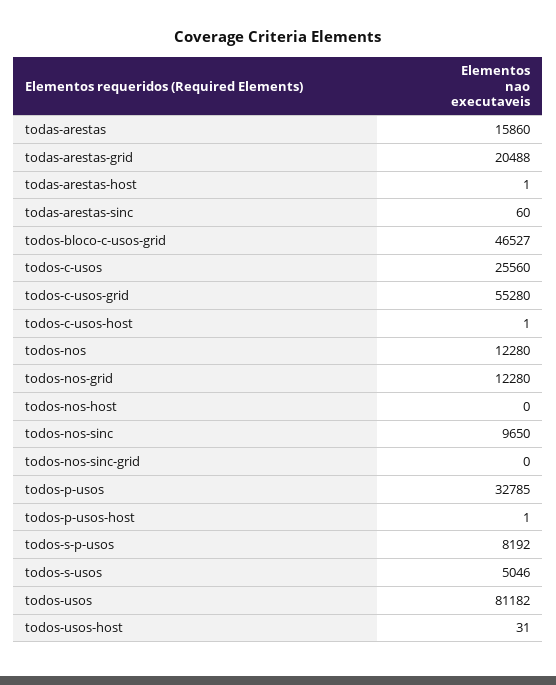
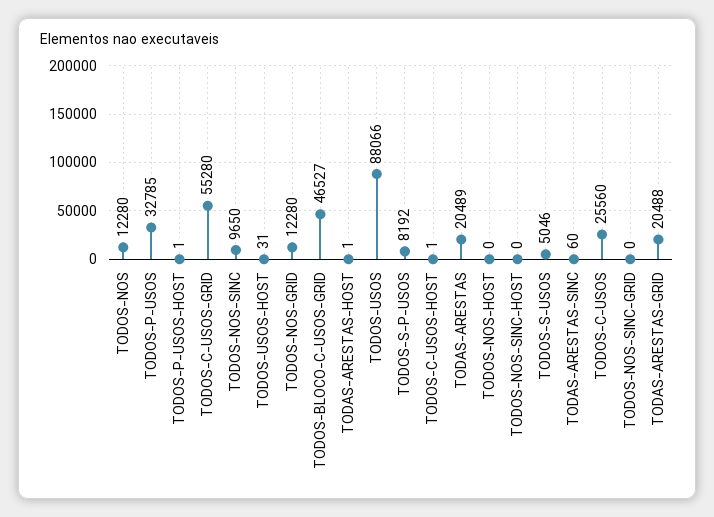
todas-arestas: 15860 -> 20489
todos-usos: 81182 -> 88066
TODOS-NOS-SINC-HOST: none -> 0

